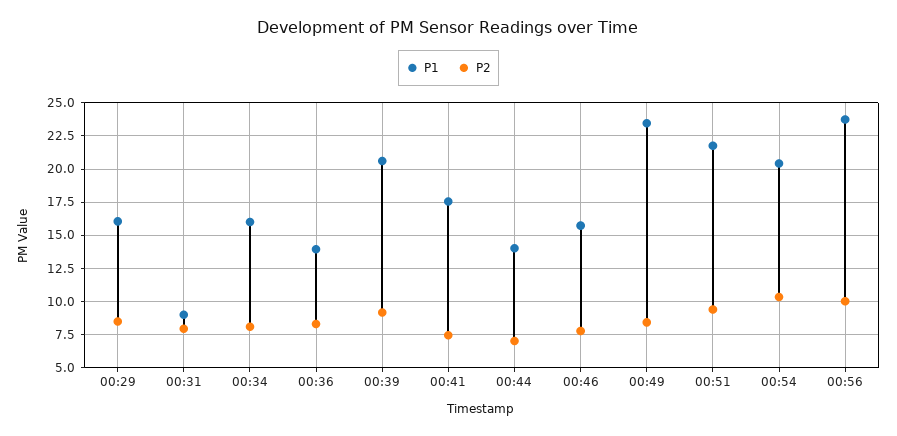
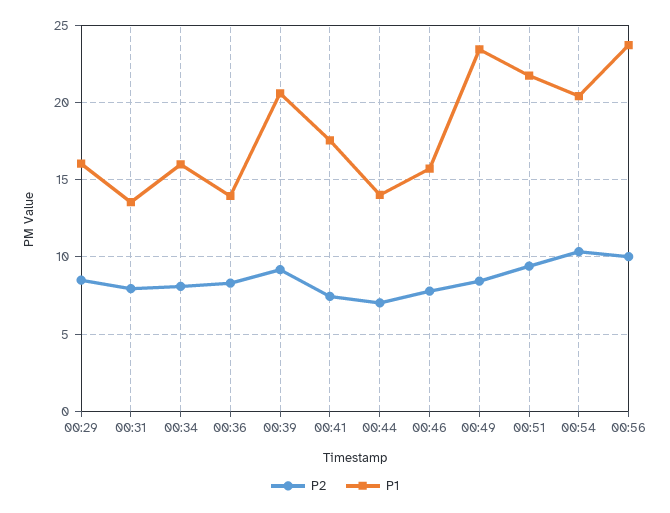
P1, 00:31: 9 -> 13.5

